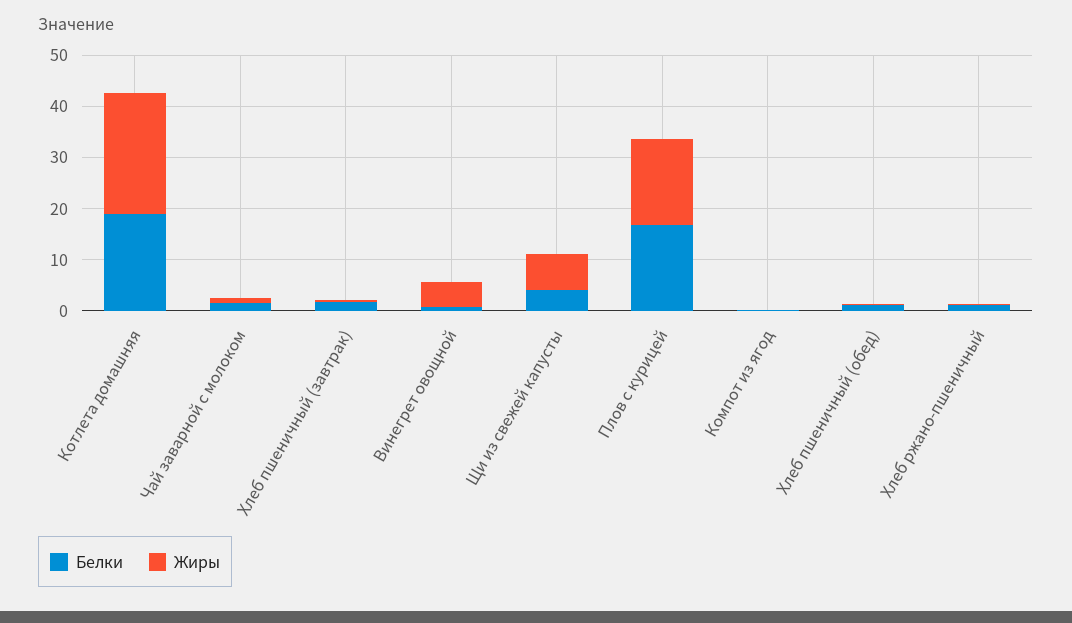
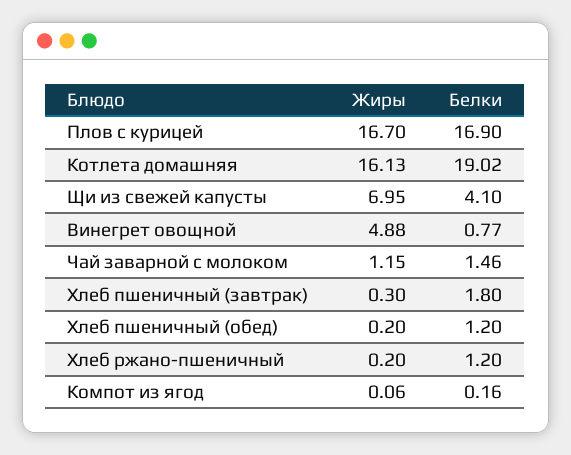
Жиры, Котлета домашняя: 24 -> 16.13

